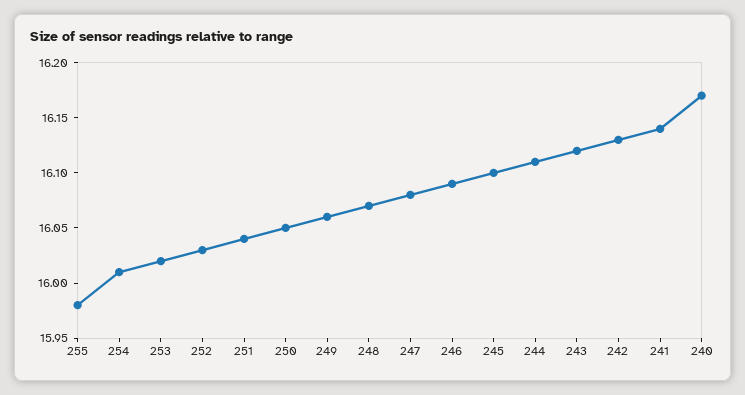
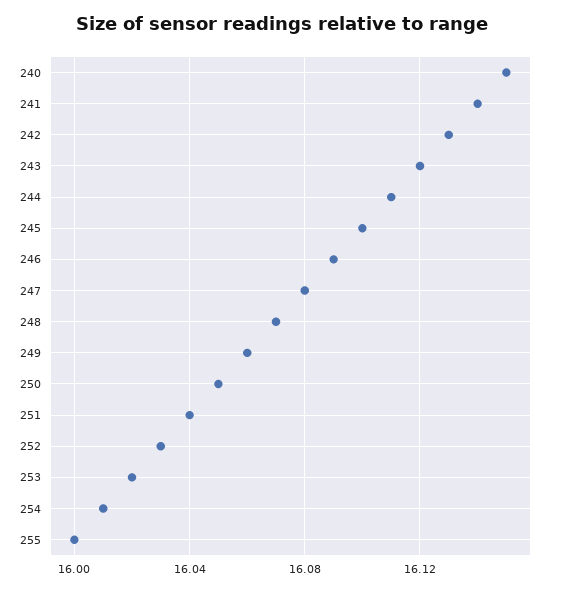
255: 15.98 -> 16
240: 16.17 -> 16.15

